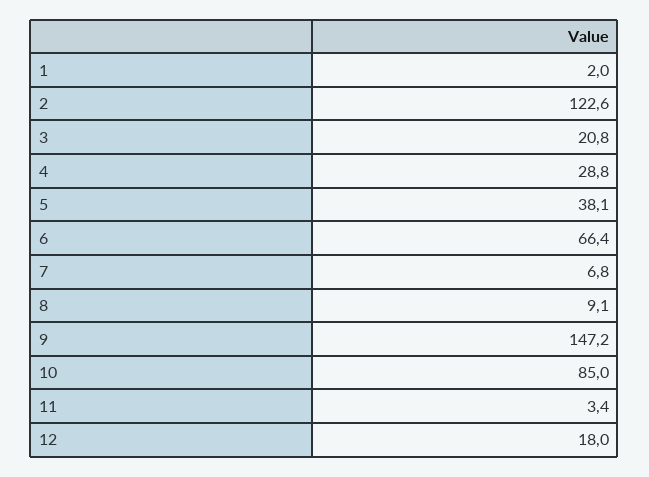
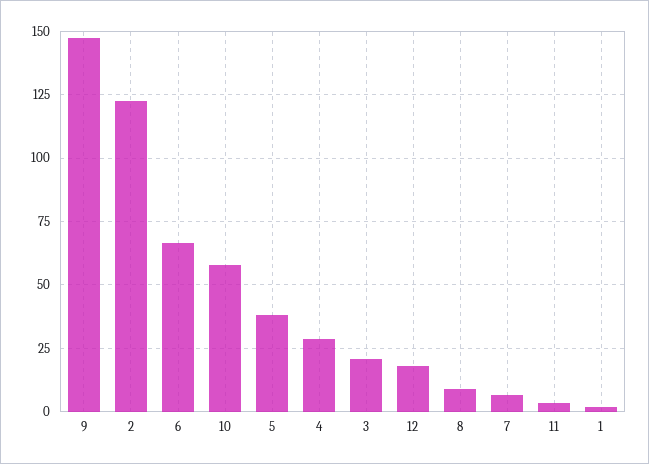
10: 85 -> 57.5

